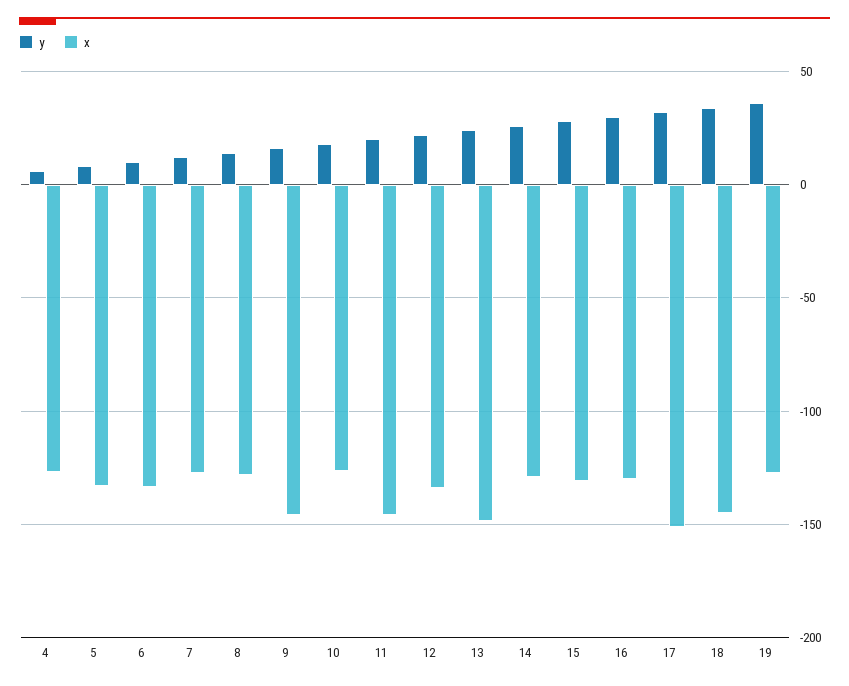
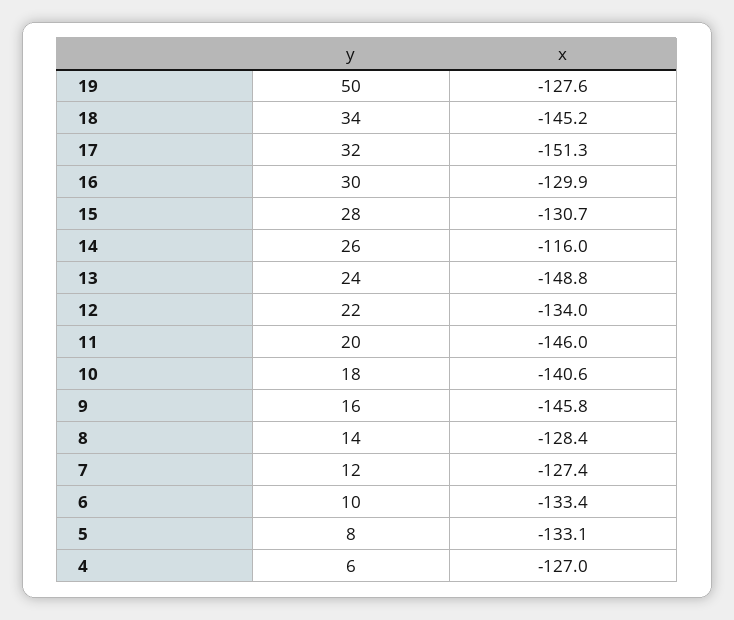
x, 10: -125 -> -140.6
x, 14: -130 -> -116
y, 19: 35 -> 50

